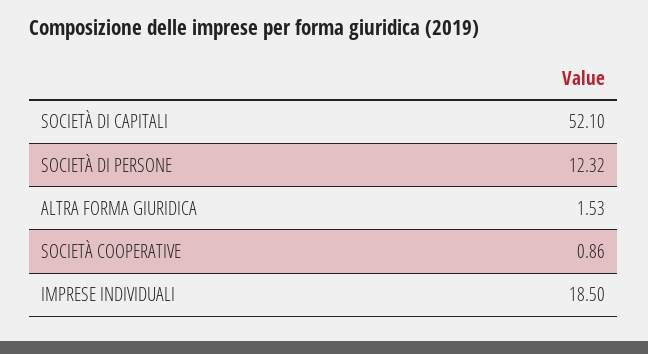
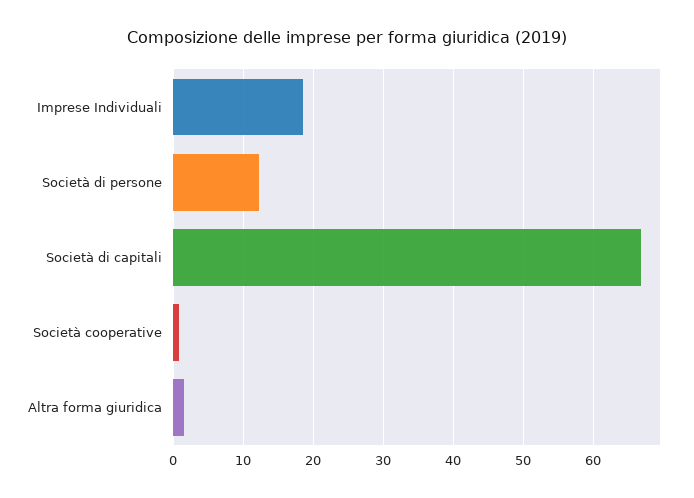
SOCIETÀ DI CAPITALI: 52.1 -> 67

